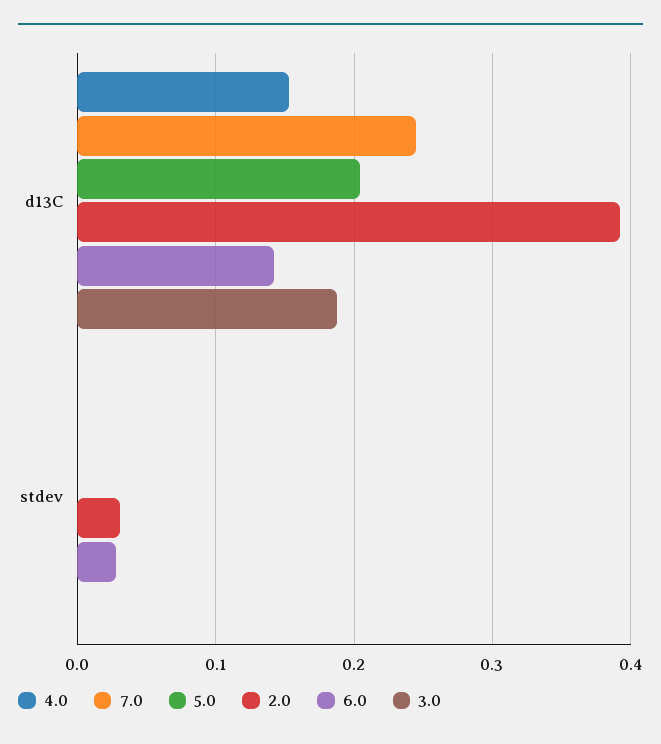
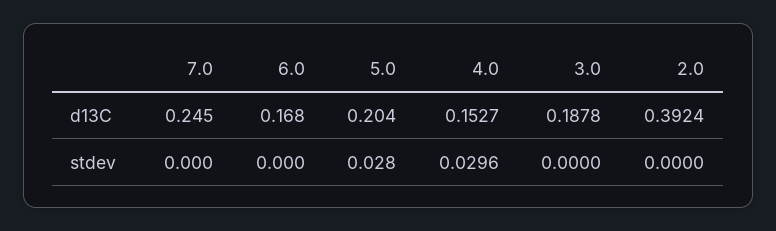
6.0, d13C: 0.14 -> 0.168
4.0, stdev: 0 -> 0.0296
5.0, stdev: 0 -> 0.028
2.0, stdev: 0.03 -> 0
6.0, stdev: 0.03 -> 0

